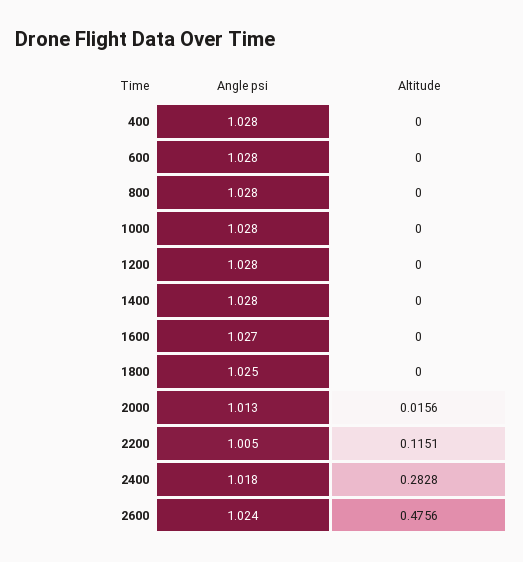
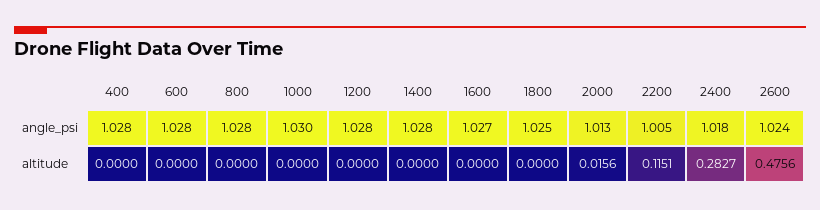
Angle psi, 1000: 1.028 -> 1.03
Altitude, 2400: 0.2828 -> 0.2827

